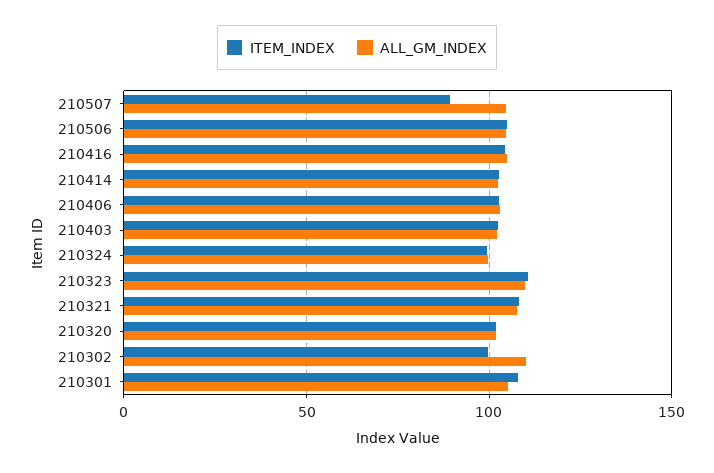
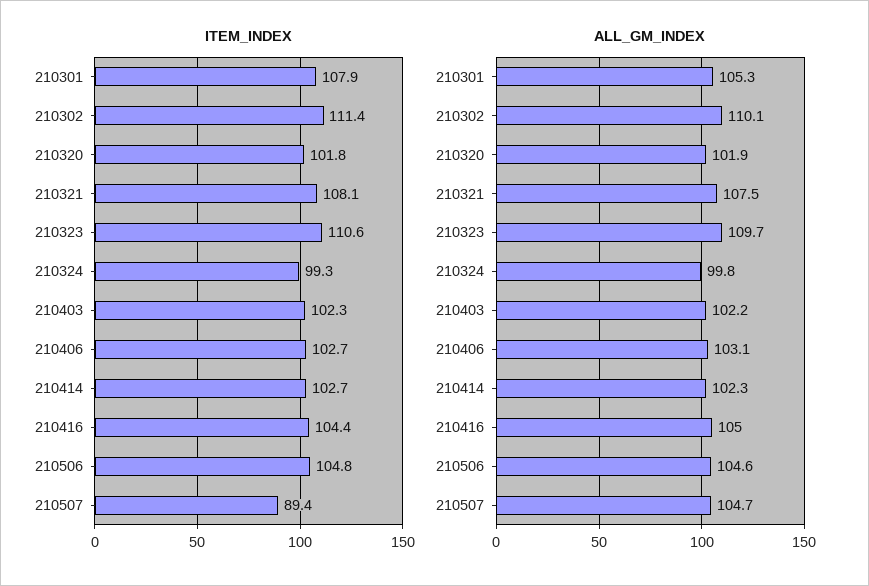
ITEM_INDEX, 210302: 100 -> 111.4

